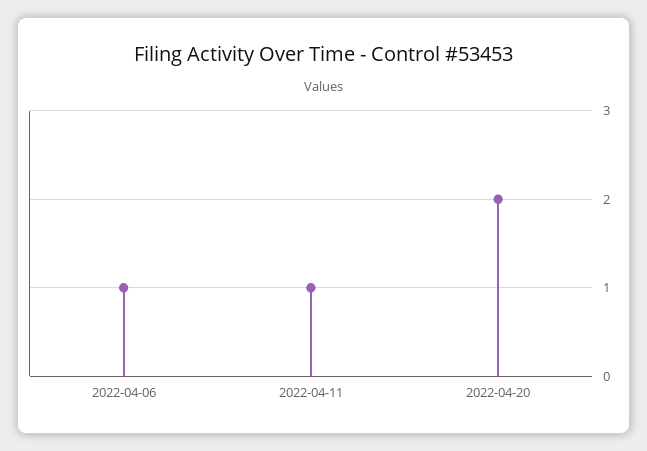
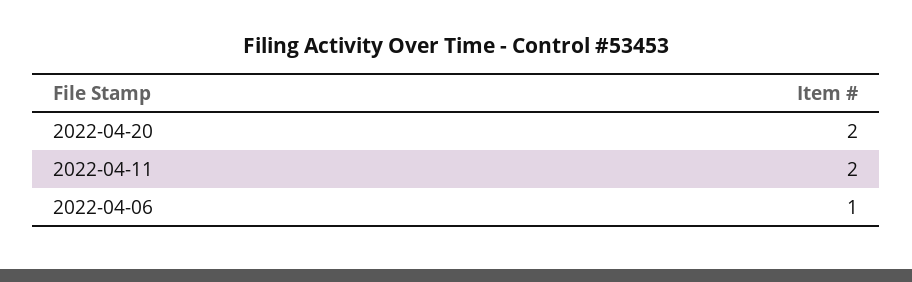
2022-04-11: 1 -> 2

